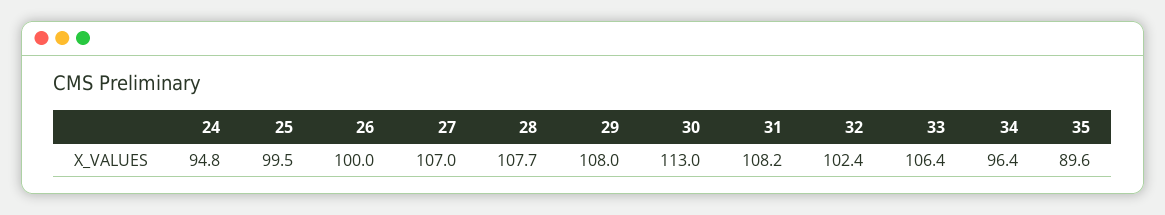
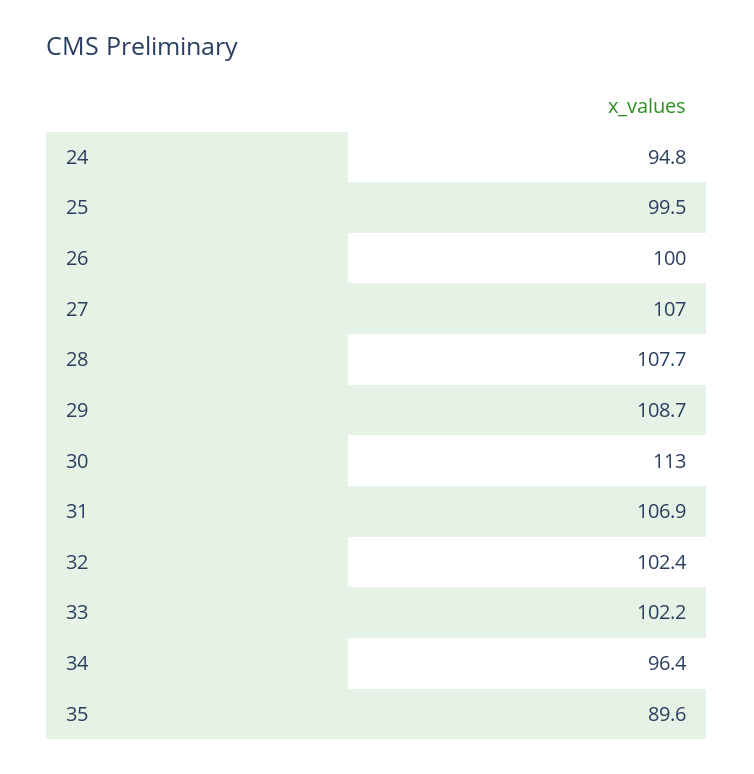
29: 108 -> 108.7
31: 108.2 -> 106.9
33: 106.4 -> 102.2

